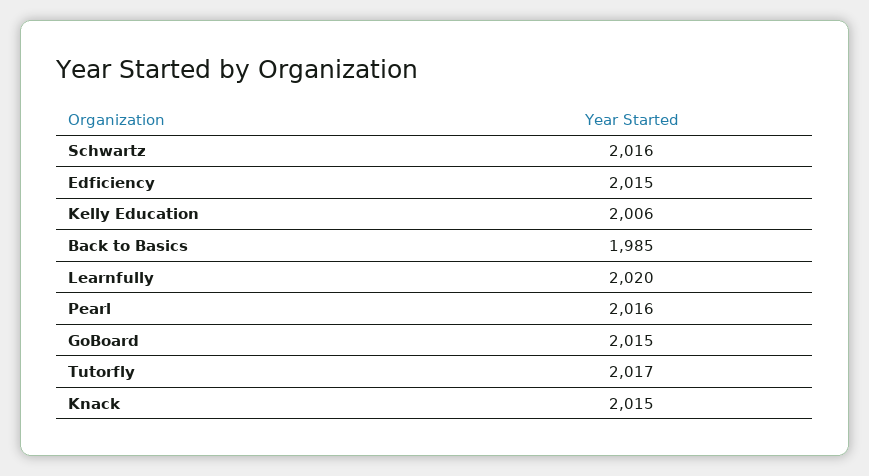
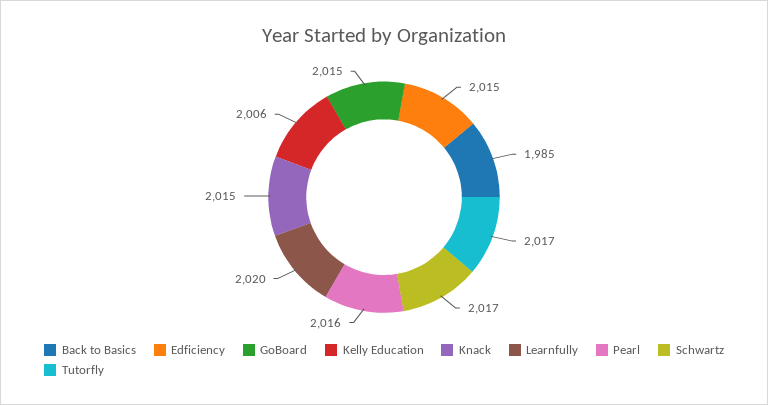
Schwartz: 2016 -> 2017

